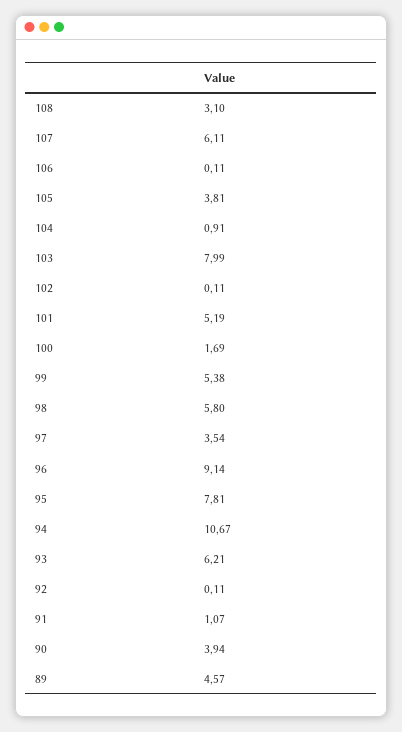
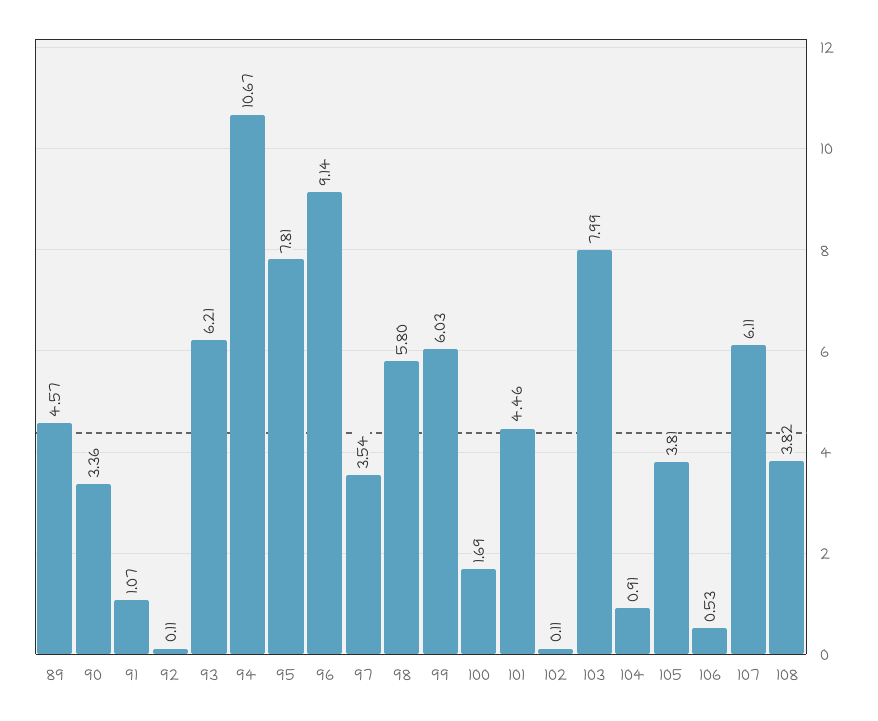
108: 3.1 -> 3.82
106: 0.11 -> 0.53
101: 5.19 -> 4.46
99: 5.38 -> 6.03
90: 3.94 -> 3.36

